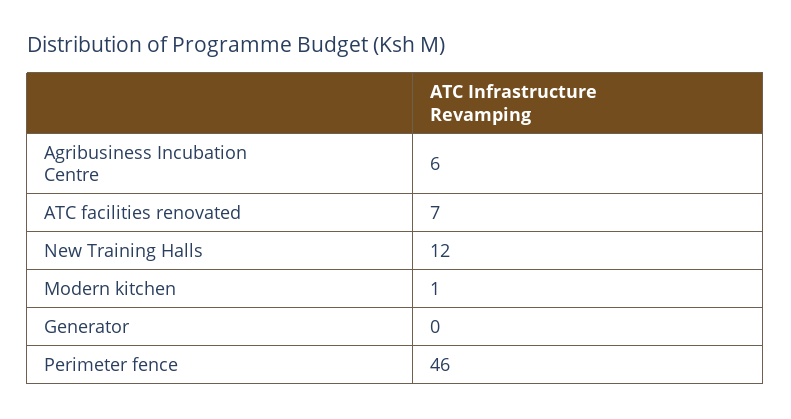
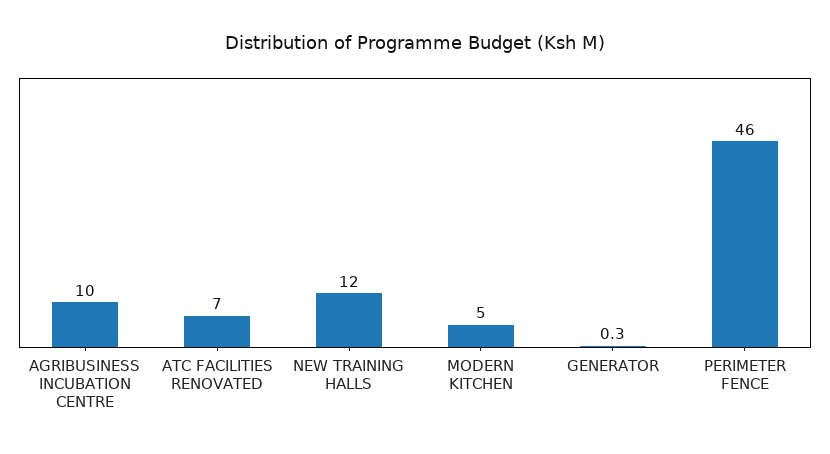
Agribusiness Incubation Centre: 6 -> 10
Modern kitchen: 1 -> 5

